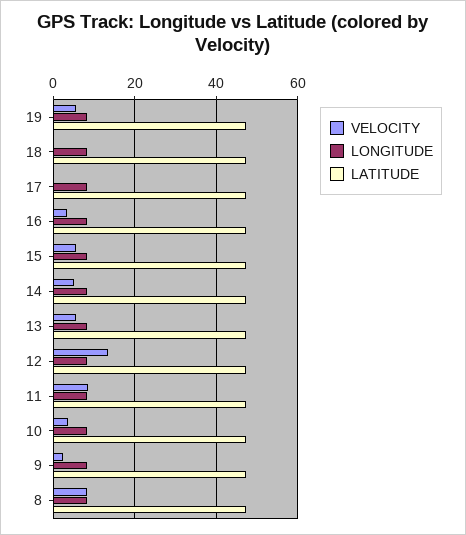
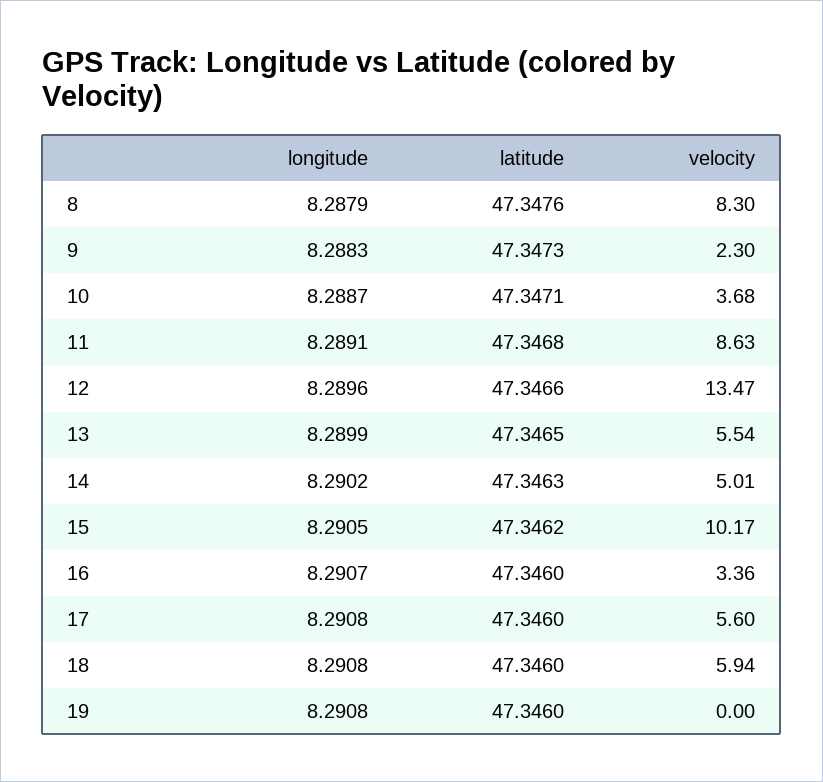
VELOCITY, 19: 6 -> 0
VELOCITY, 18: 0 -> 5.94
VELOCITY, 17: 0 -> 5.6
VELOCITY, 15: 6 -> 10.17

